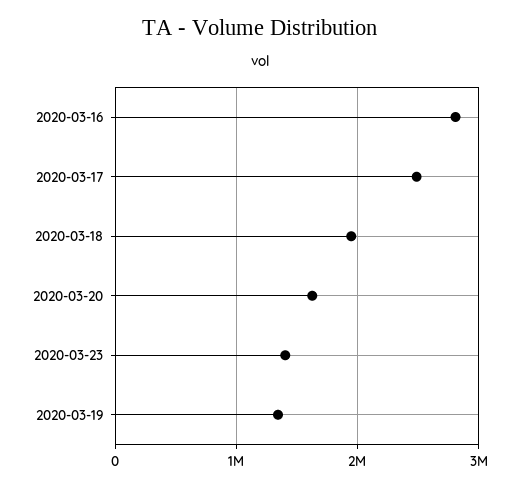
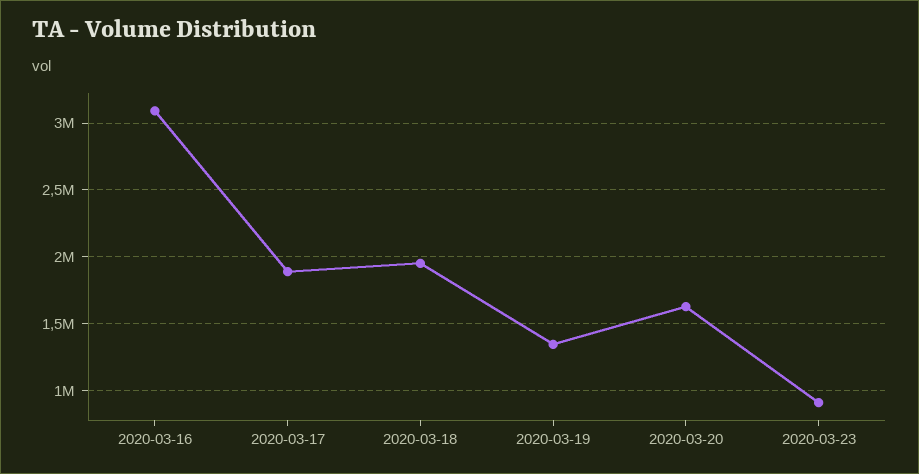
2020-03-16: 2800000 -> 3100000
2020-03-17: 2500000 -> 1900000
2020-03-23: 1400000 -> 900000

